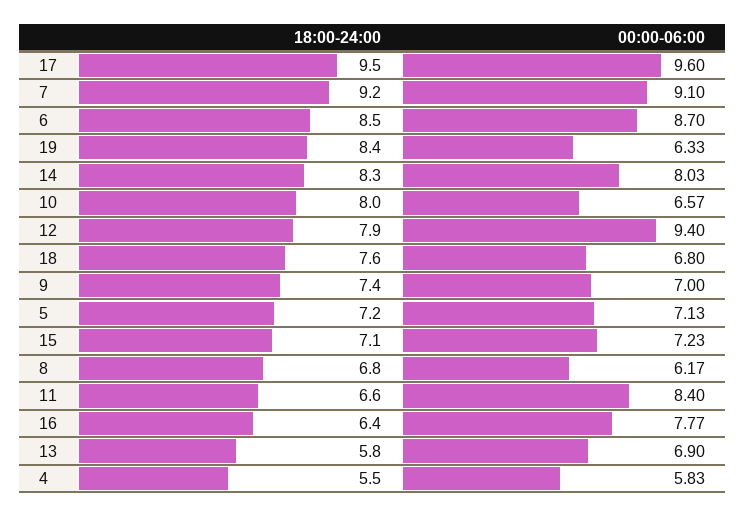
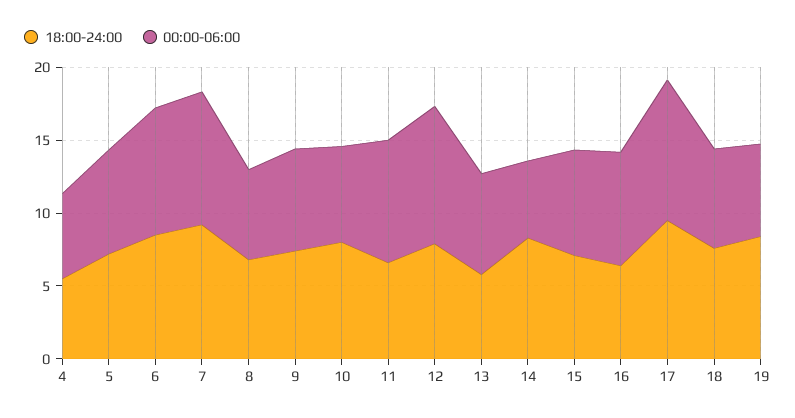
00:00-06:00, 14: 8.03 -> 5

